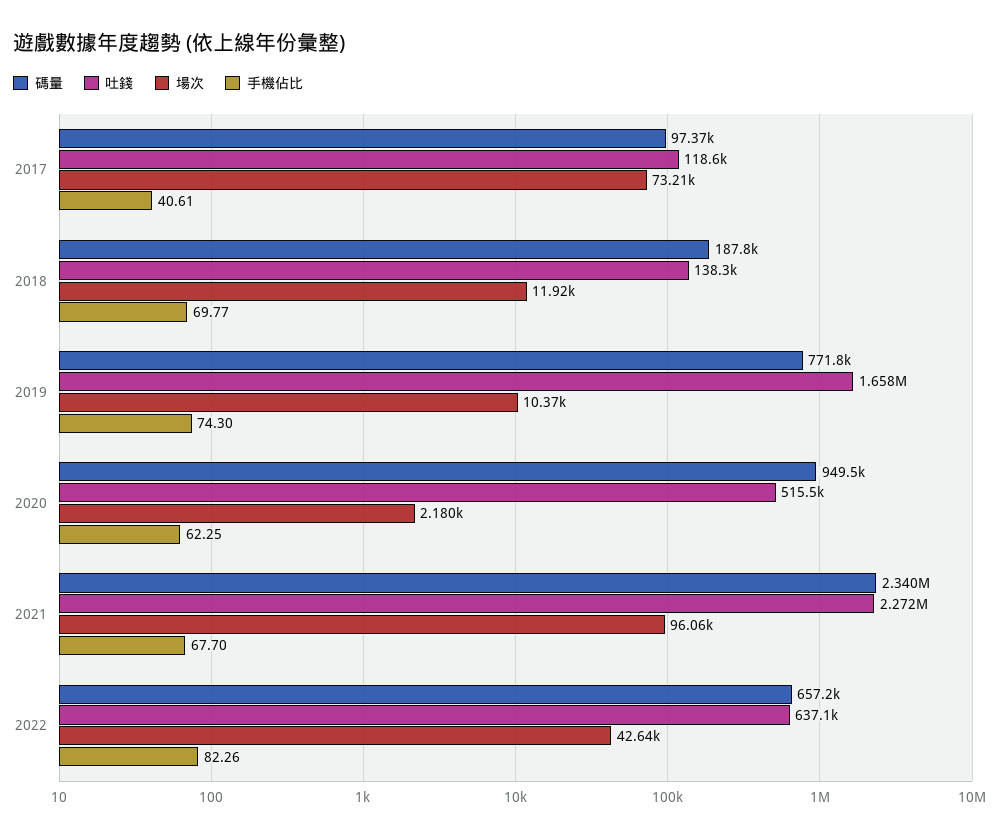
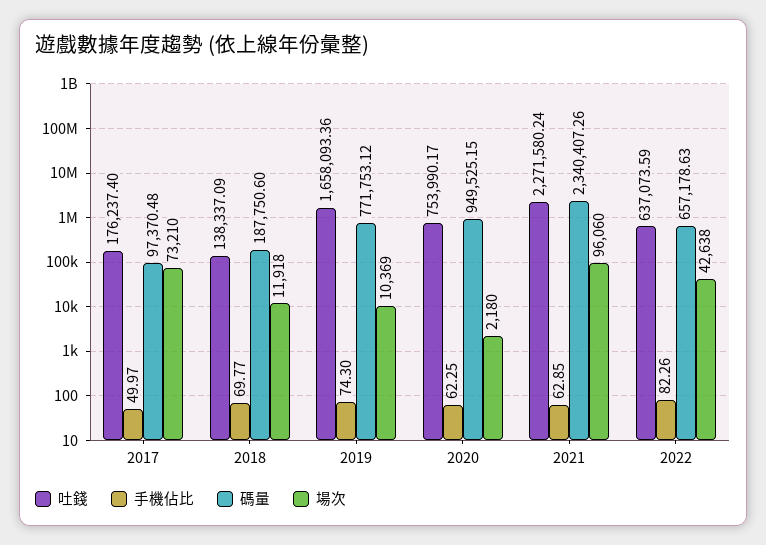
吐錢, 2017: 118600 -> 176237.4
手機佔比, 2017: 40.61 -> 49.97
吐錢, 2020: 515500 -> 753990.17
手機佔比, 2021: 67.7 -> 62.85

